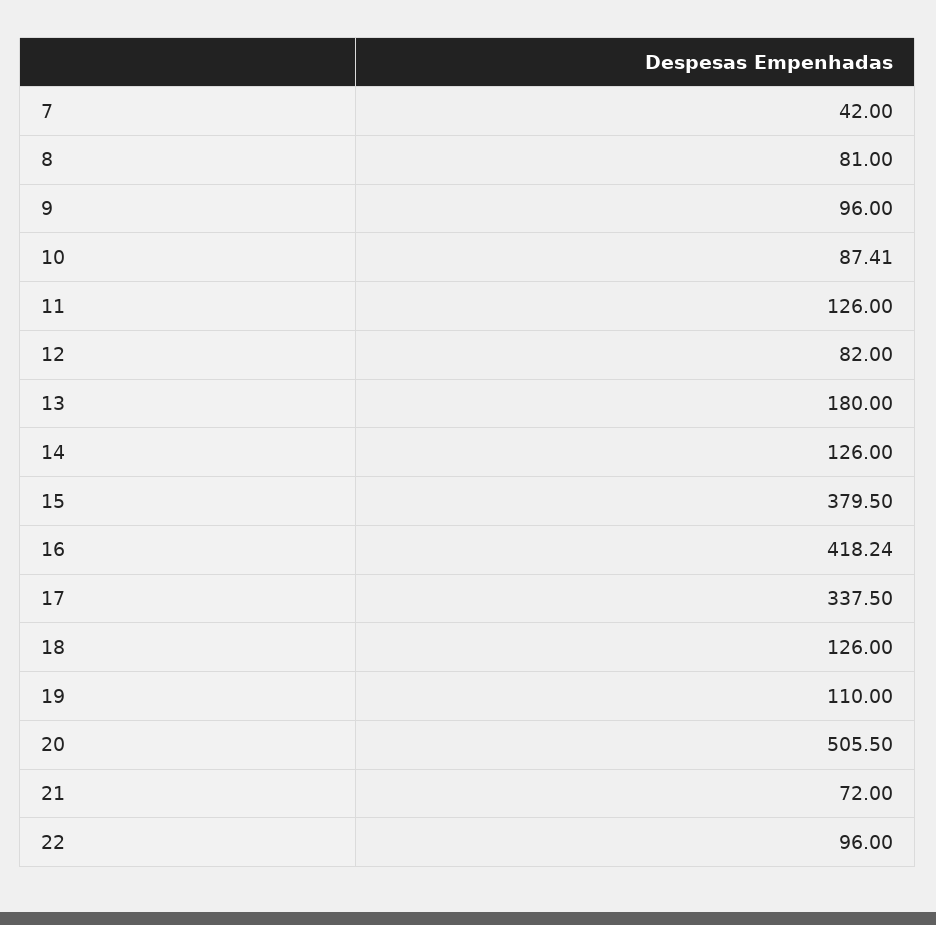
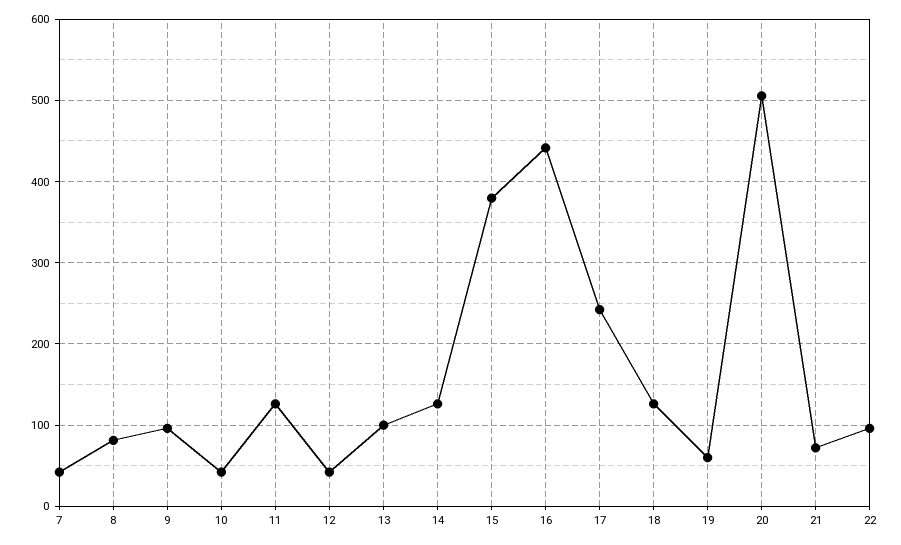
10: 87.41 -> 40
12: 82 -> 40
13: 180 -> 100
16: 418.24 -> 440
17: 337.5 -> 240
19: 110 -> 60

